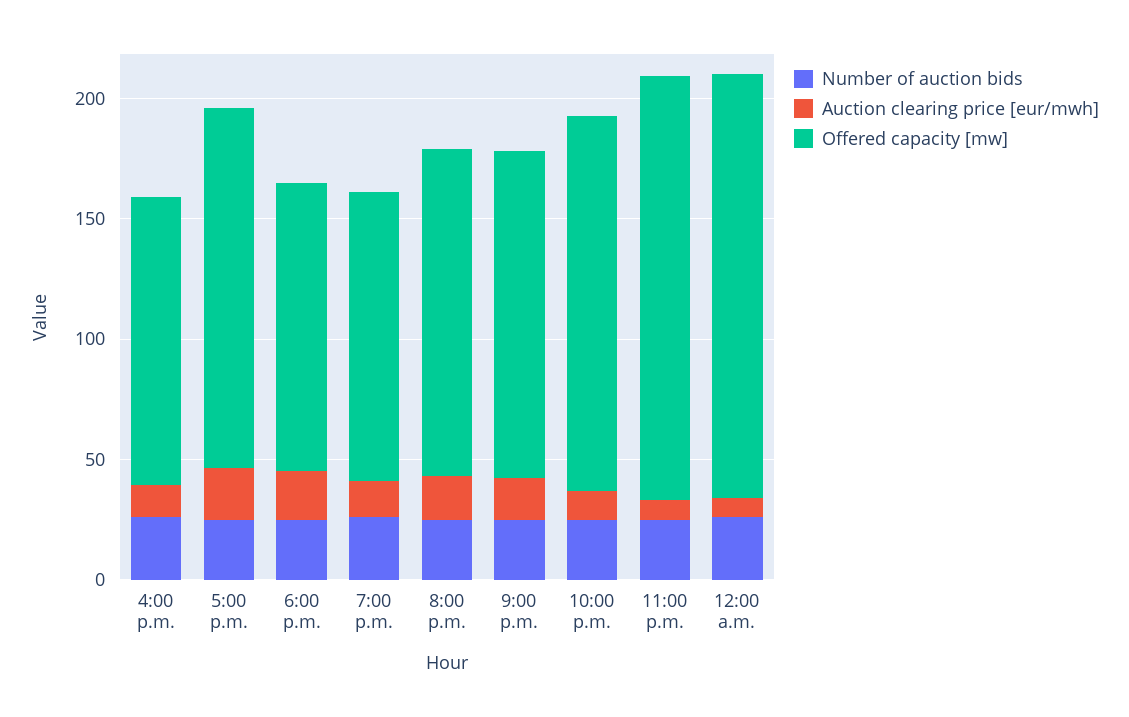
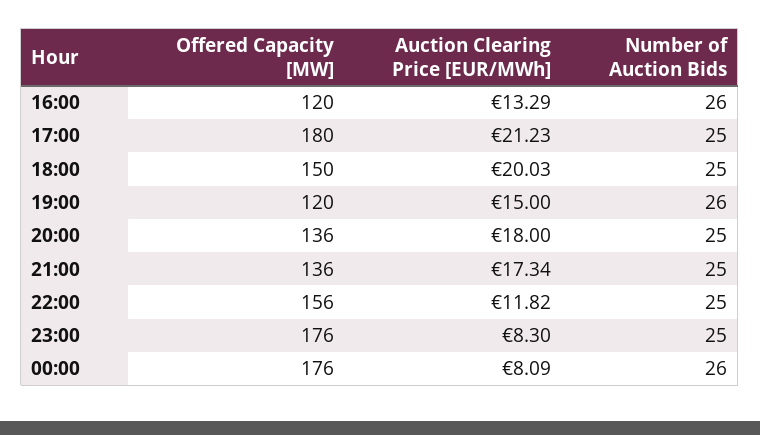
Offered capacity [mw], 5:00 p.m.: 150 -> 180
Offered capacity [mw], 6:00 p.m.: 120 -> 150

